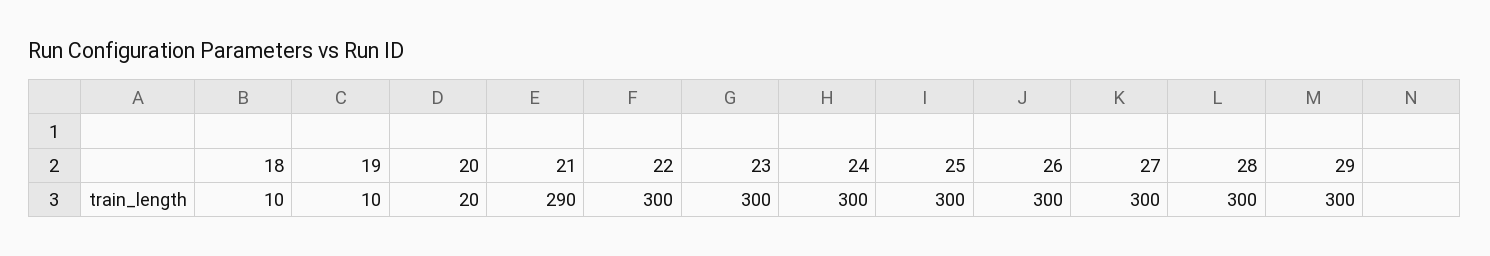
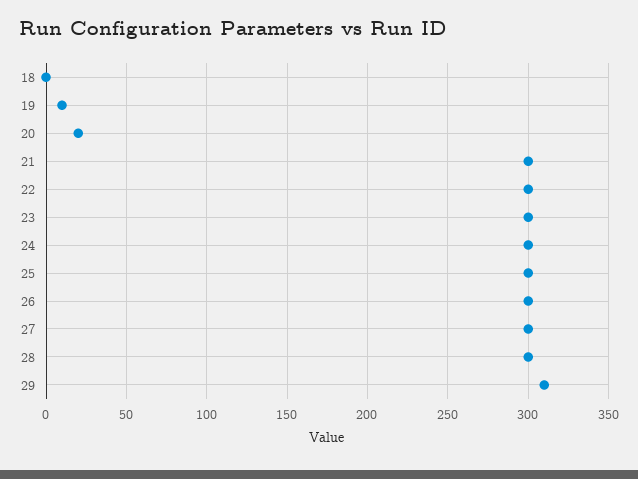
18: 10 -> 0
21: 290 -> 300
29: 300 -> 310

